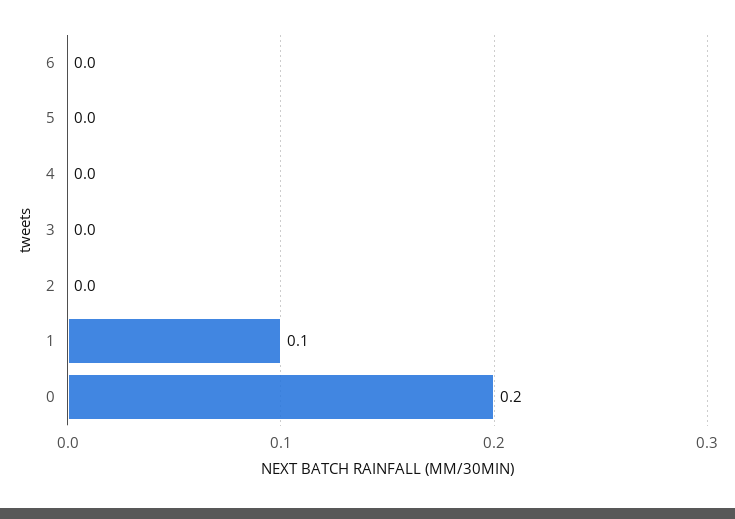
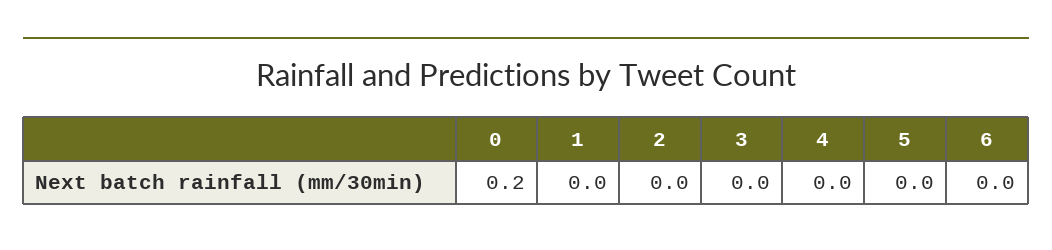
1: 0.1 -> 0

